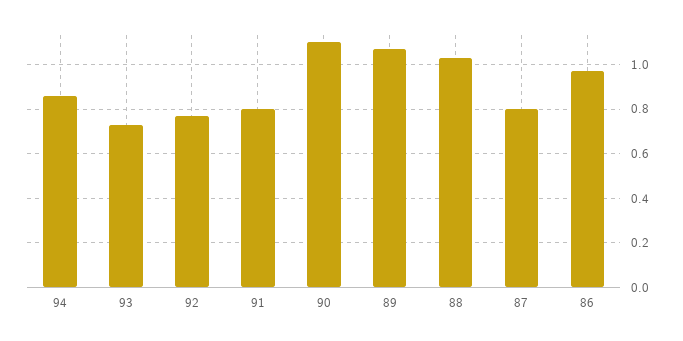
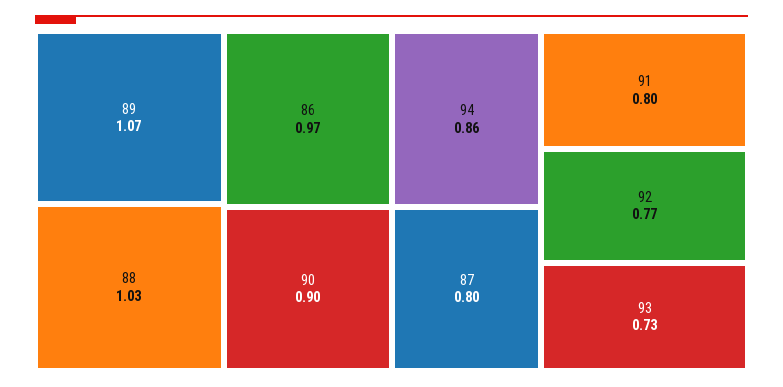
90: 1.1 -> 0.9

